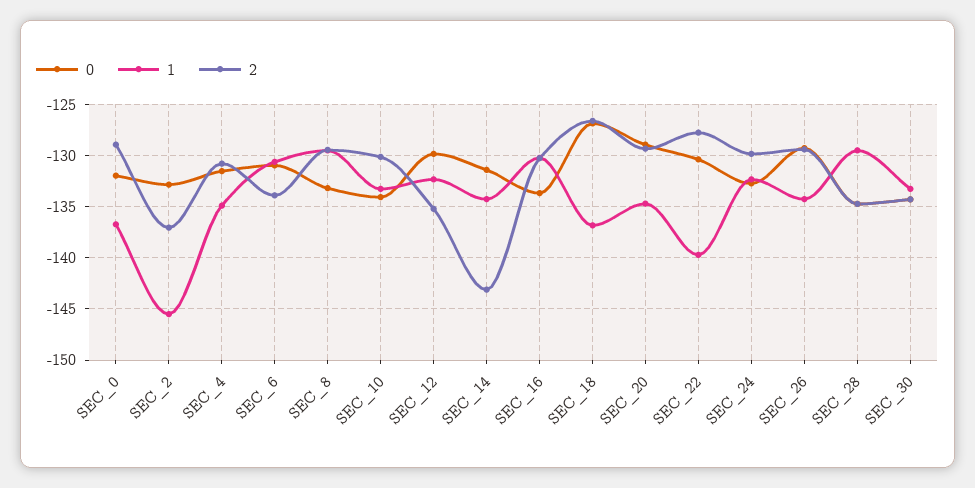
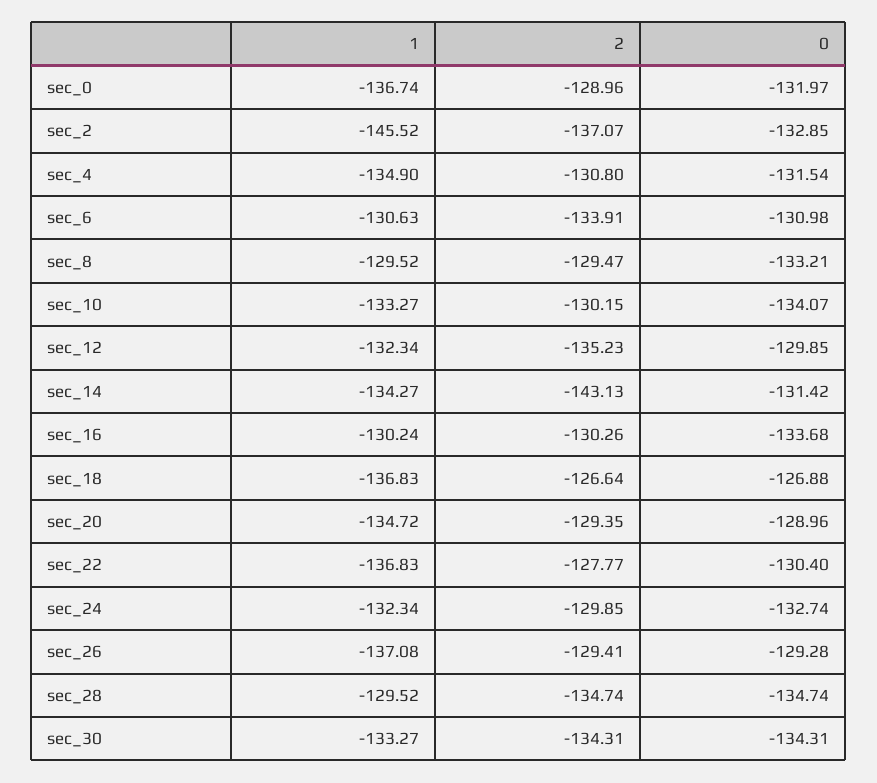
1, SEC_22: -140 -> -136.83
1, SEC_26: -134 -> -137.08

